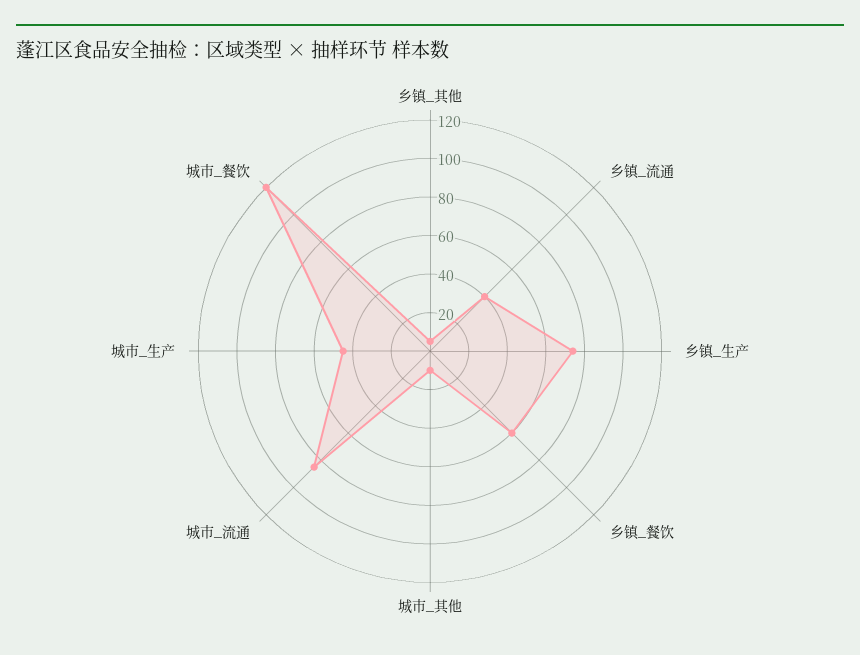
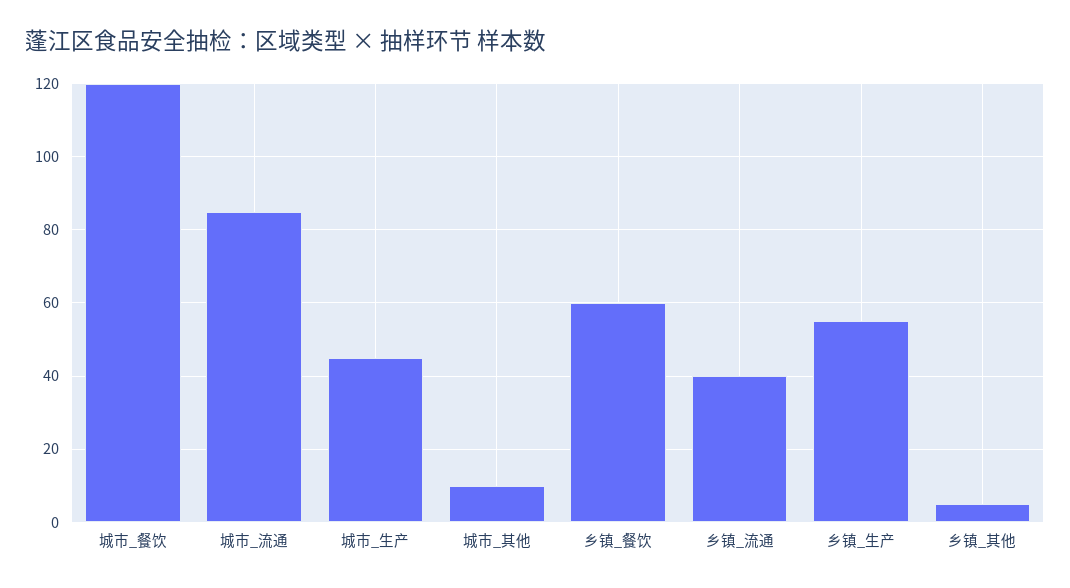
乡镇_生产: 75 -> 55

